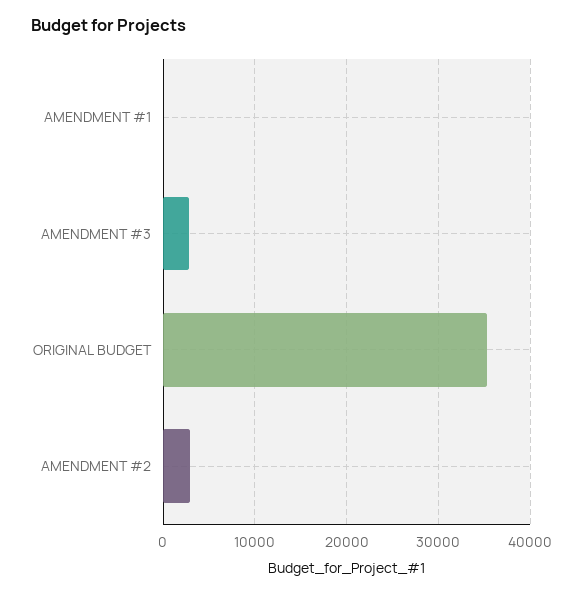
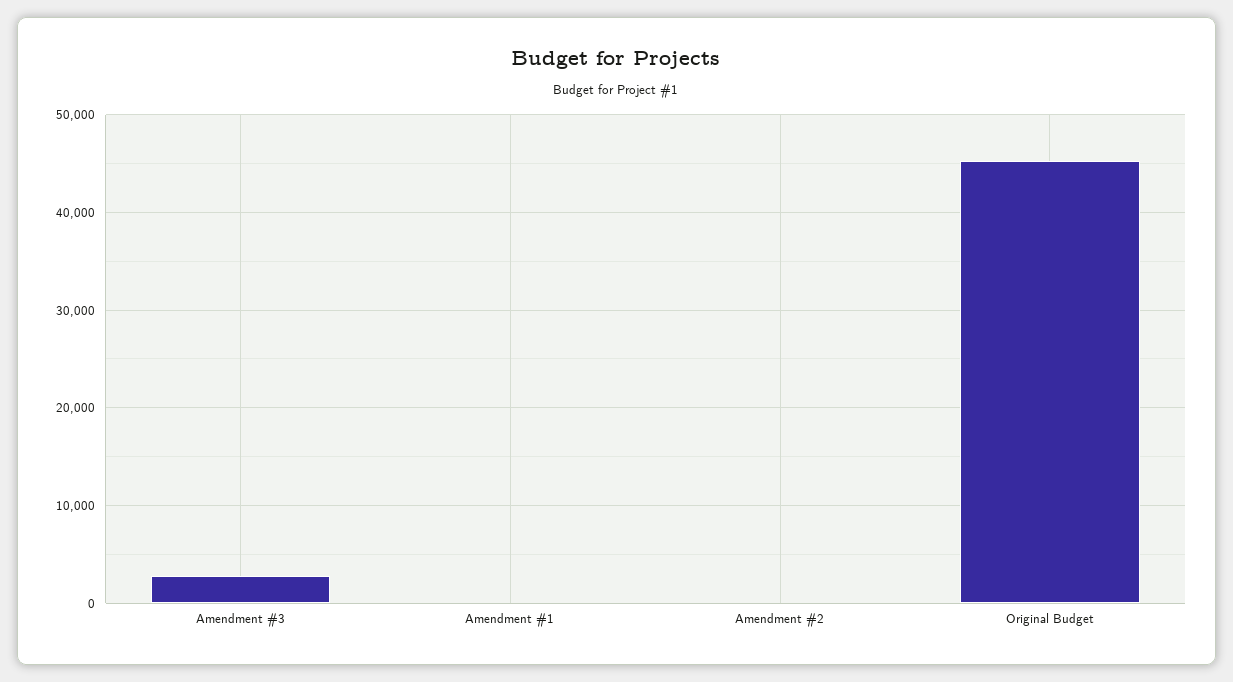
ORIGINAL BUDGET: 35000 -> 45000
AMENDMENT #2: 3000 -> 0

